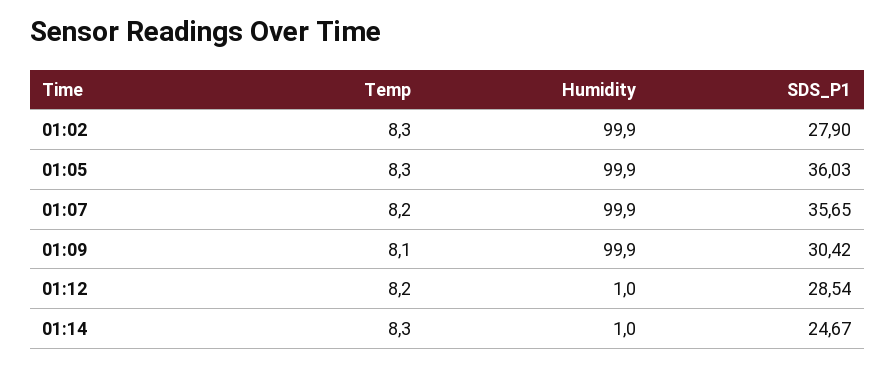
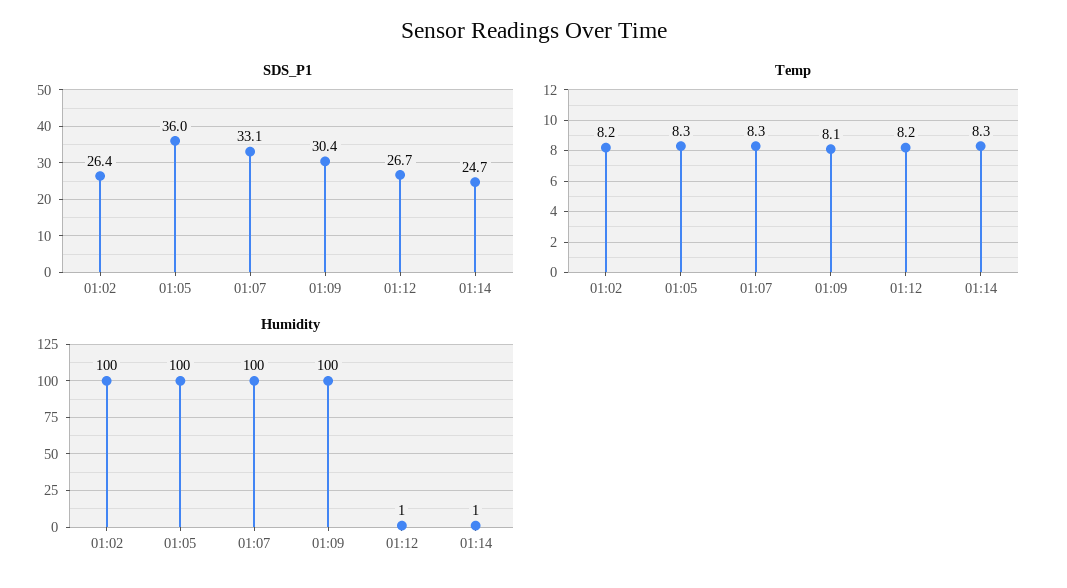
Temp, 01:02: 8.3 -> 8.2
SDS_P1, 01:02: 27.9 -> 26.4
Temp, 01:07: 8.2 -> 8.3
SDS_P1, 01:07: 35.65 -> 33.1
SDS_P1, 01:12: 28.54 -> 26.7

